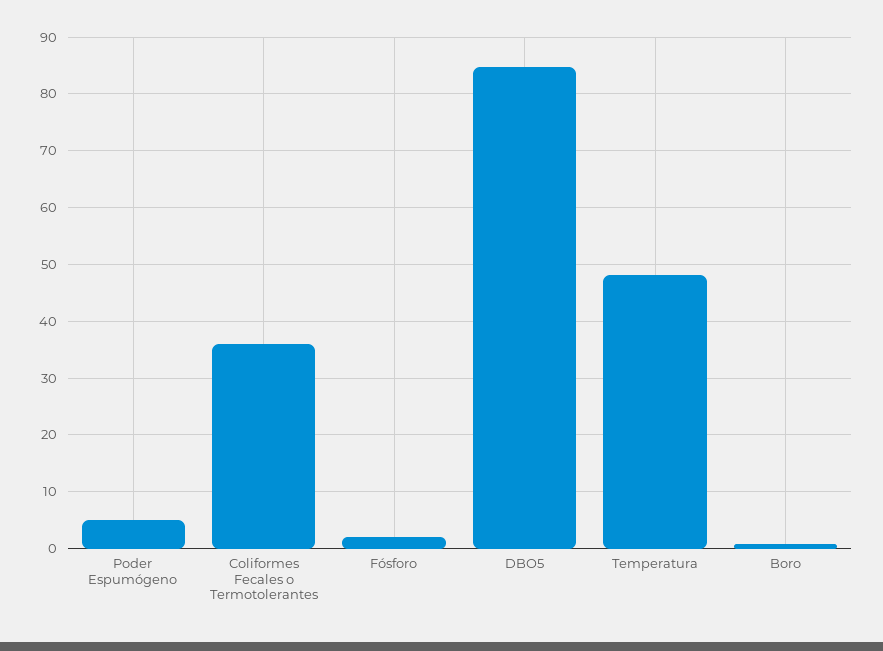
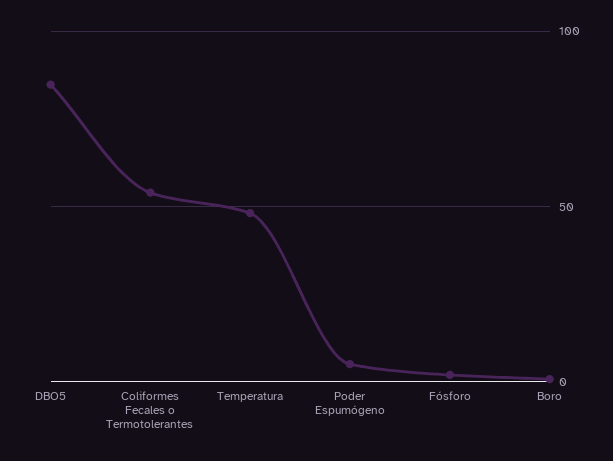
Coliformes Fecales o Termotolerantes: 36 -> 55

